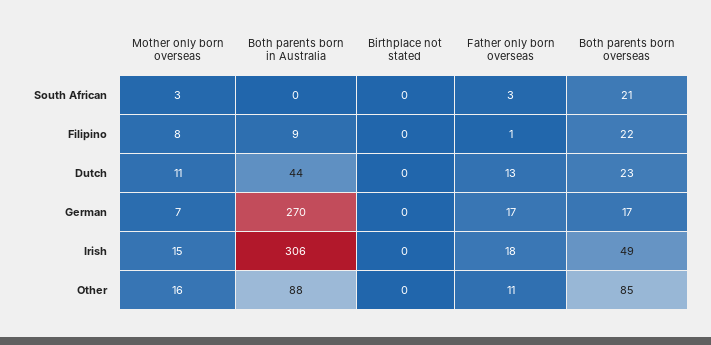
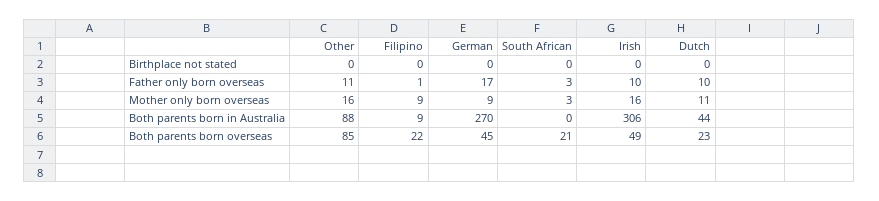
Mother only born overseas, Filipino: 8 -> 9
Father only born overseas, Dutch: 13 -> 10
Mother only born overseas, German: 7 -> 9
Both parents born overseas, German: 17 -> 45
Mother only born overseas, Irish: 15 -> 16
Father only born overseas, Irish: 18 -> 10

